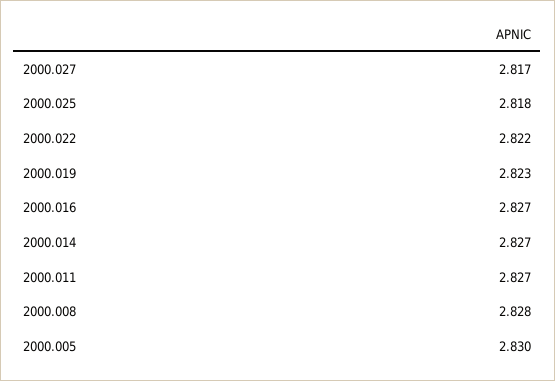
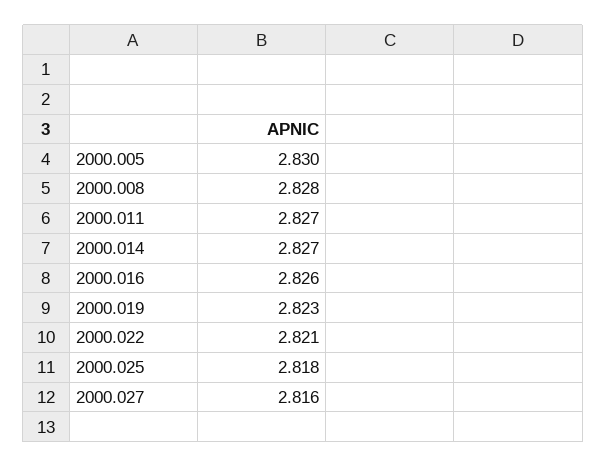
2000.027: 2.817 -> 2.816
2000.022: 2.822 -> 2.821
2000.016: 2.827 -> 2.826

